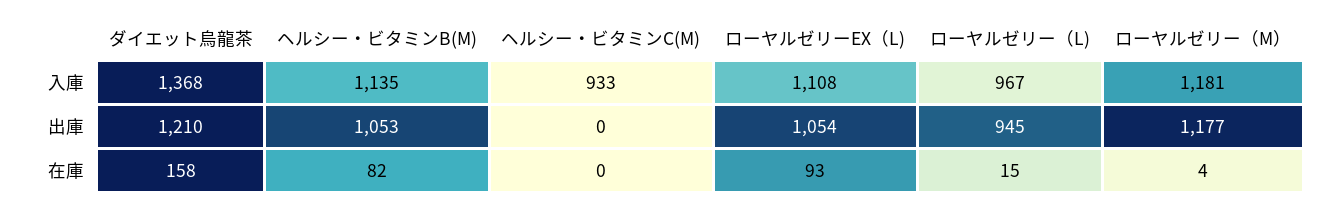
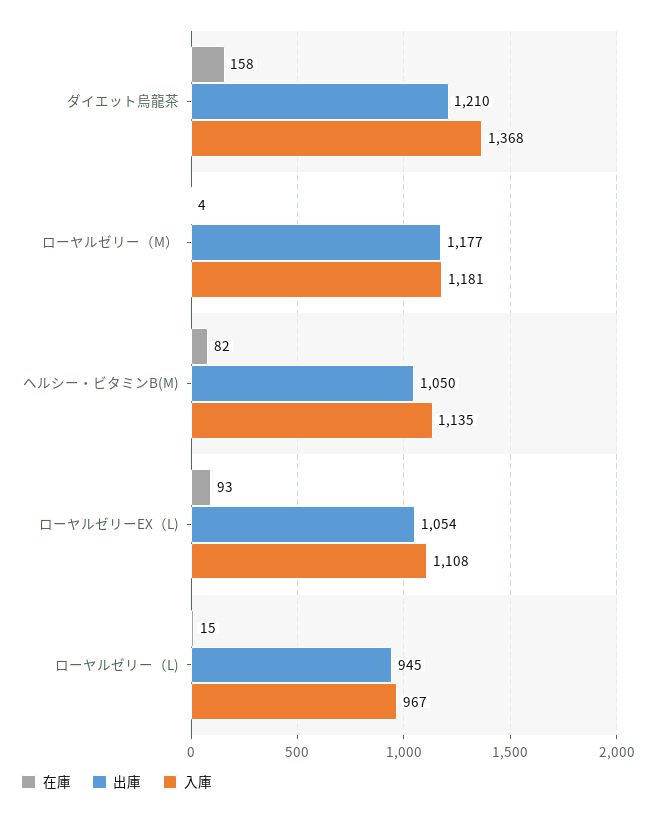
入庫, ヘルシー・ビタミンC(M): 933 -> none
出庫, ヘルシー・ビタミンB(M): 1053 -> 1050
出庫, ヘルシー・ビタミンC(M): 0 -> none
在庫, ヘルシー・ビタミンC(M): 0 -> none

